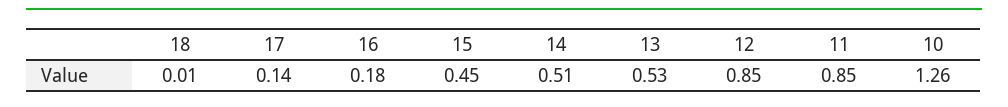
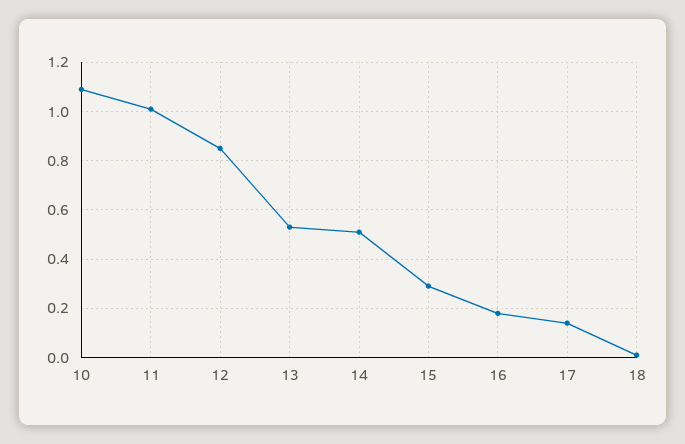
15: 0.45 -> 0.3
11: 0.85 -> 1
10: 1.26 -> 1.1

